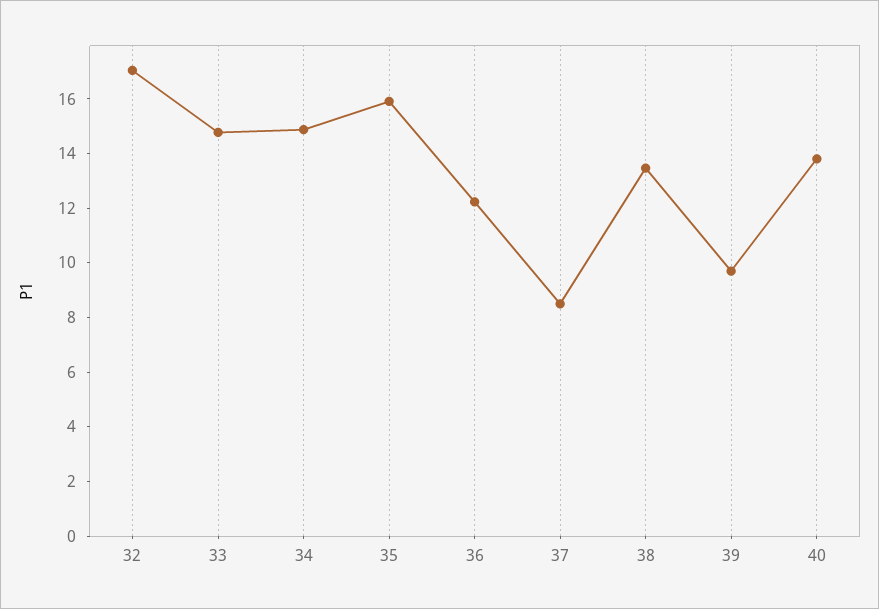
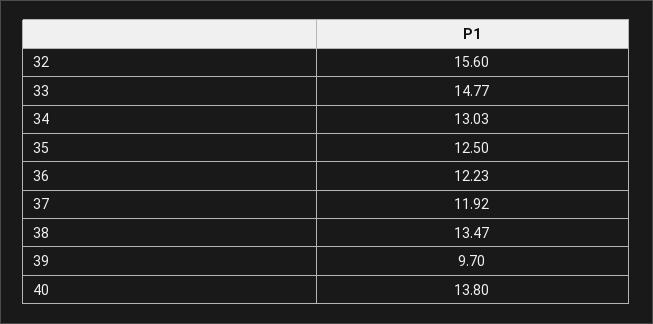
32: 17 -> 15.6
34: 15 -> 13.03
35: 16 -> 12.5
37: 8.5 -> 11.92

